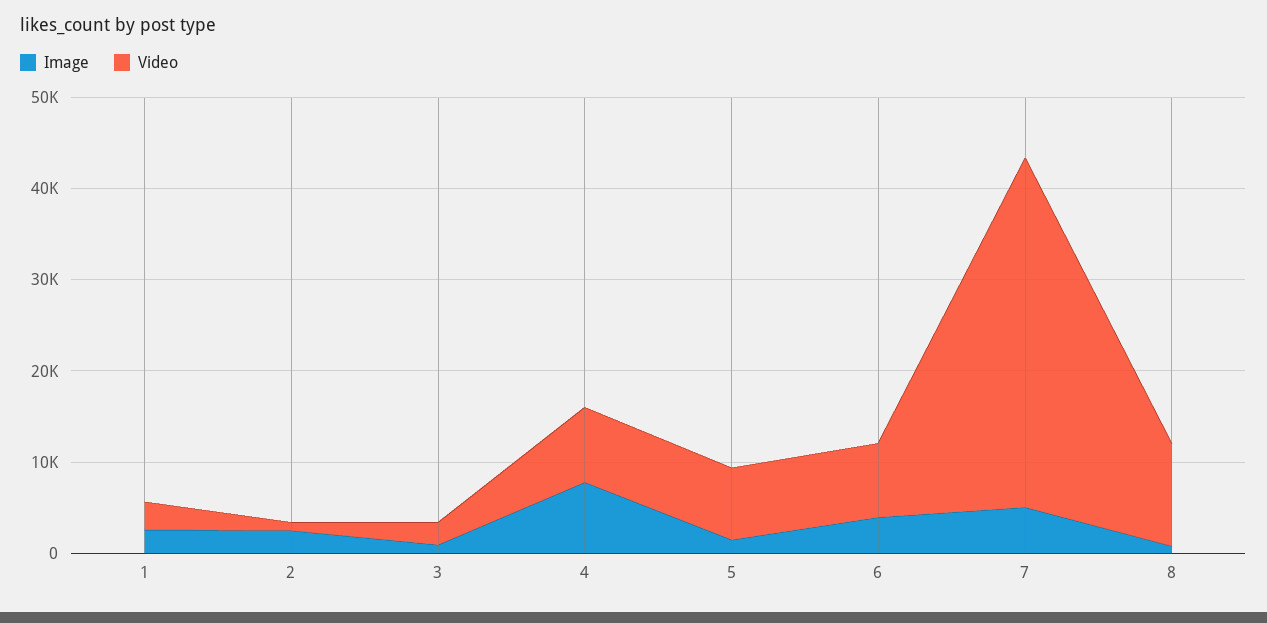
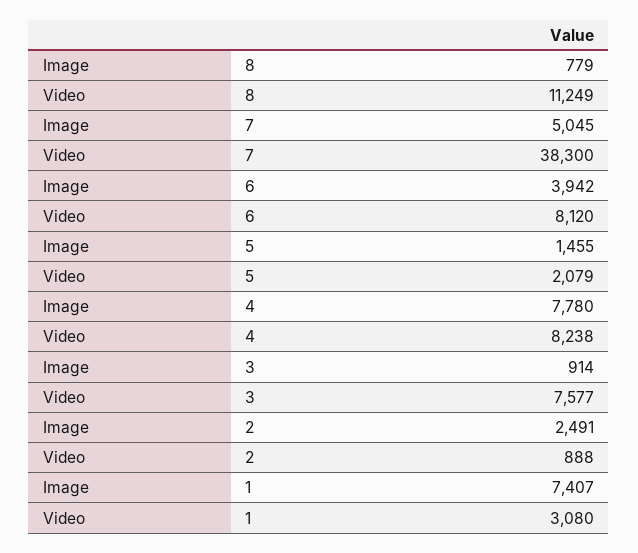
Image, 1: 2000 -> 7407
Video, 3: 2000 -> 7577
Video, 5: 8000 -> 2079

